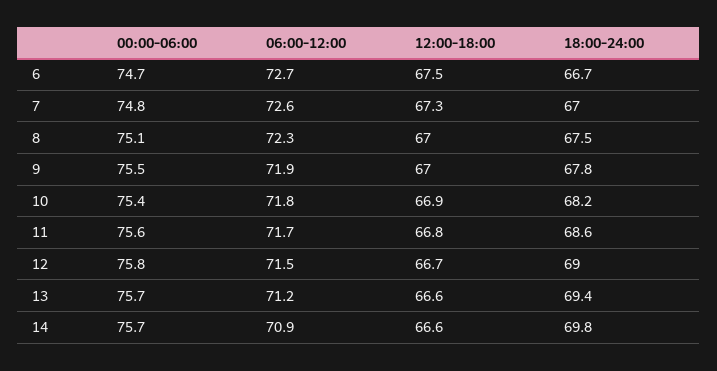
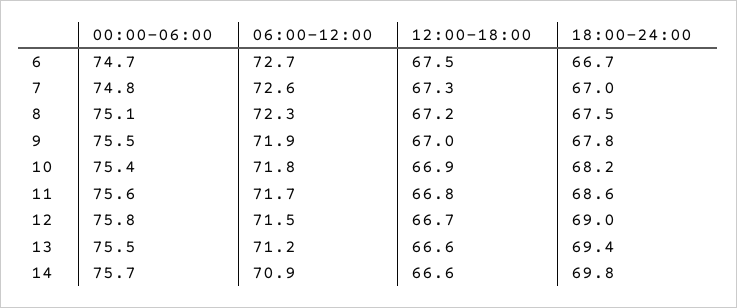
12:00-18:00, 8: 67 -> 67.2
00:00-06:00, 13: 75.7 -> 75.5

